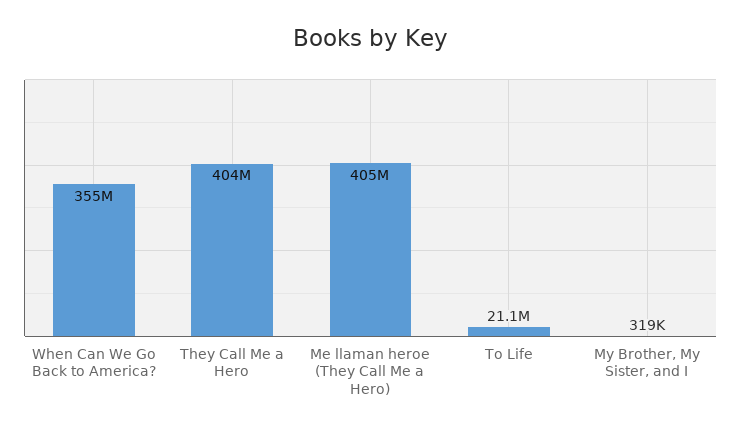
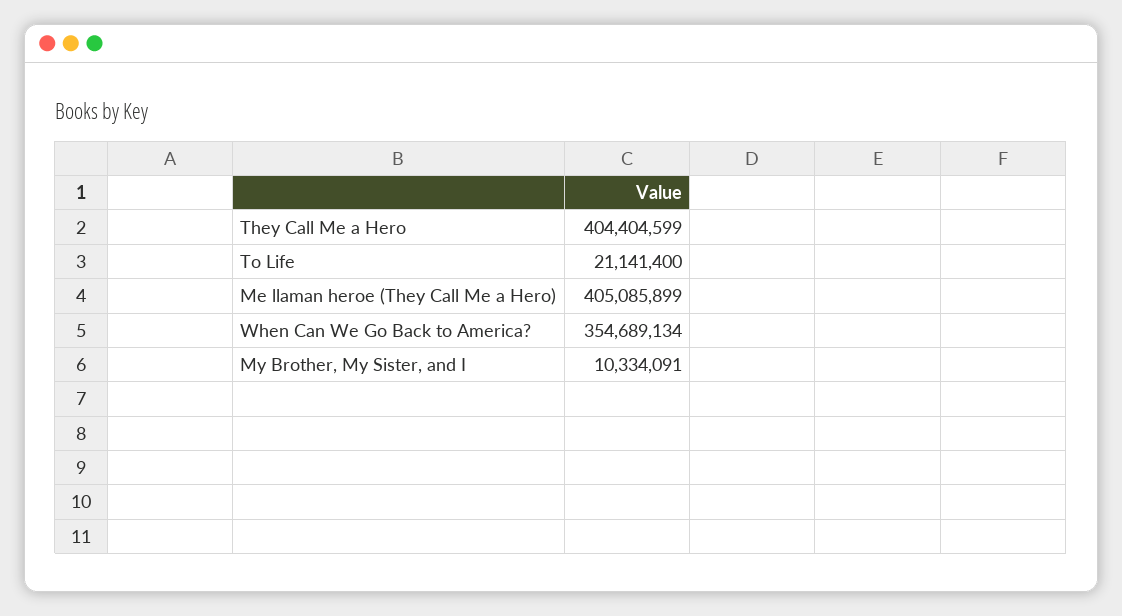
My Brother, My Sister, and I: 319000 -> 10334091

